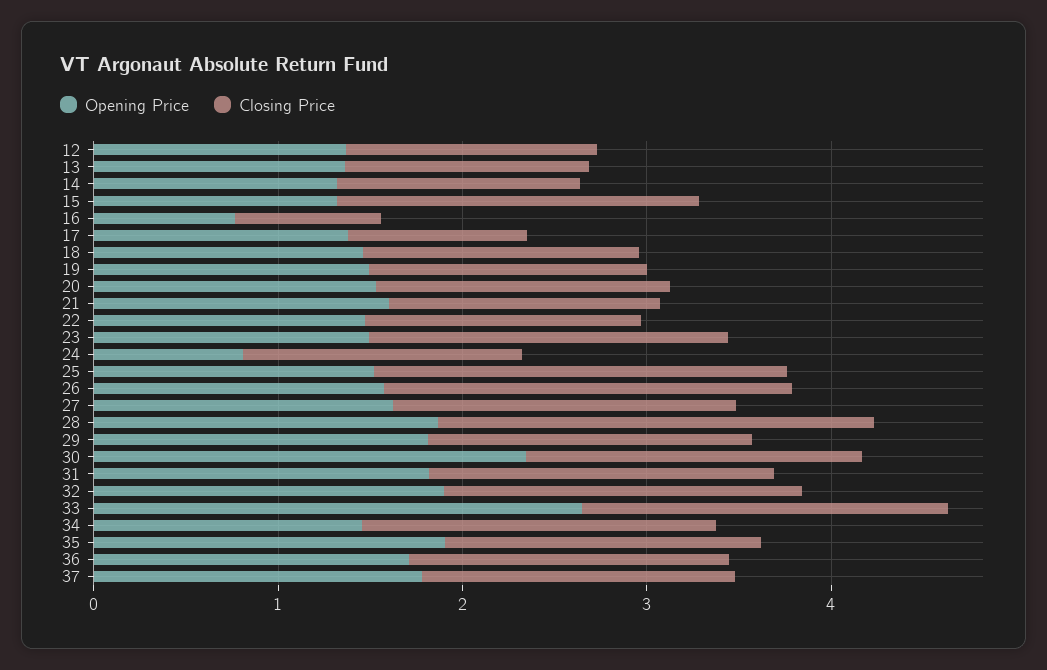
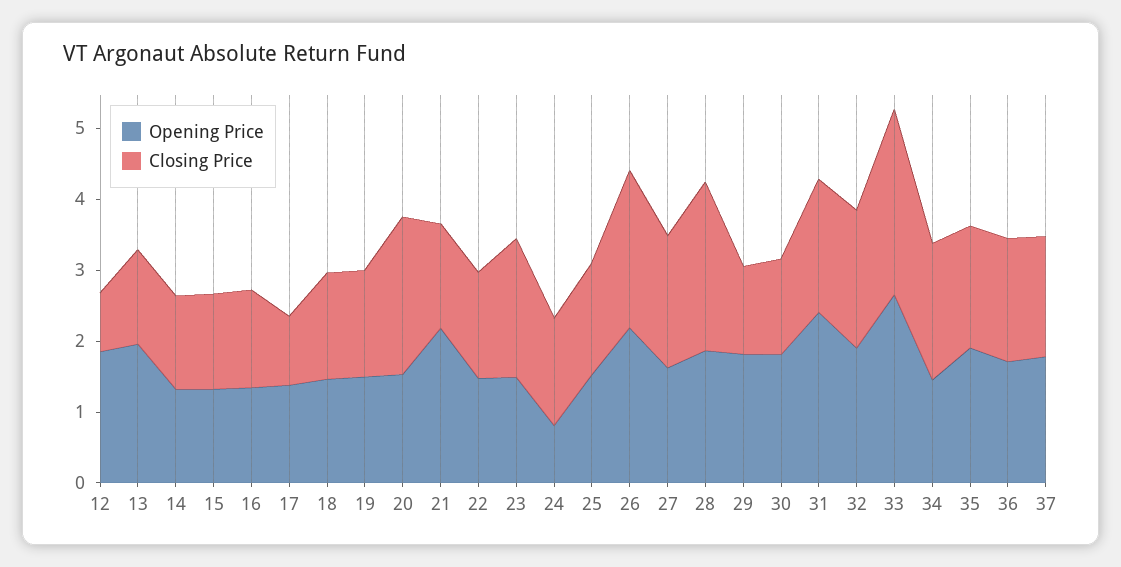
Opening Price, 12: 1.4 -> 1.8
Closing Price, 12: 1.4 -> 0.8
Opening Price, 13: 1.4 -> 2
Closing Price, 15: 2 -> 1.4
Opening Price, 16: 0.8 -> 1.4
Closing Price, 16: 0.8 -> 1.4
Closing Price, 20: 1.6 -> 2.2
Opening Price, 21: 1.6 -> 2.2
Closing Price, 25: 2.2 -> 1.6
Opening Price, 26: 1.6 -> 2.2
Closing Price, 29: 1.8 -> 1.2
Opening Price, 30: 2.4 -> 1.8
Closing Price, 30: 1.8 -> 1.4
Opening Price, 31: 1.8 -> 2.4
Closing Price, 33: 2 -> 2.6

